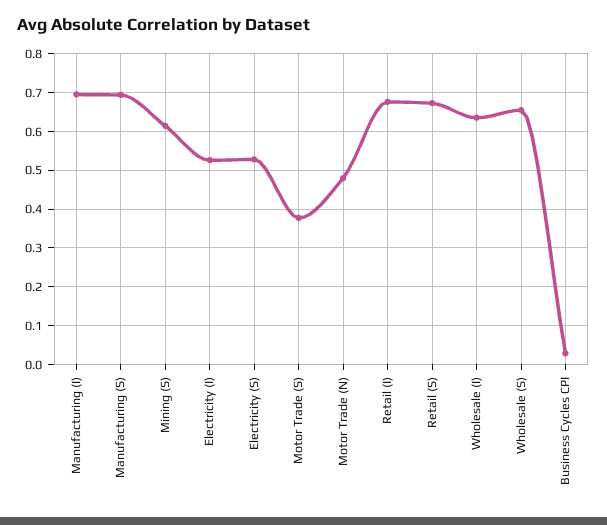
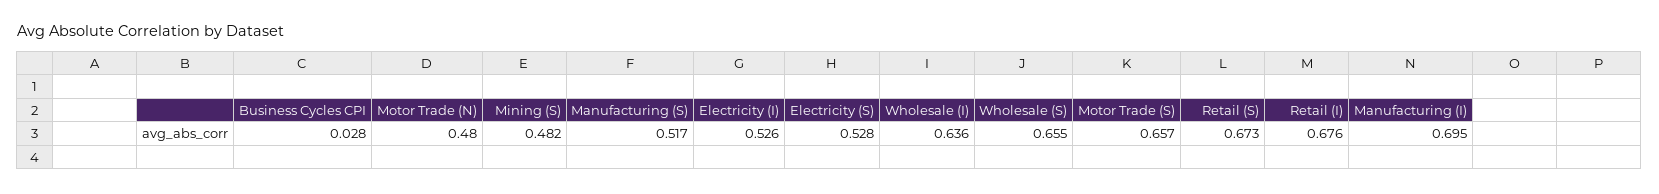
Manufacturing (S): 0.7 -> 0.517
Mining (S): 0.62 -> 0.482
Motor Trade (S): 0.38 -> 0.657

